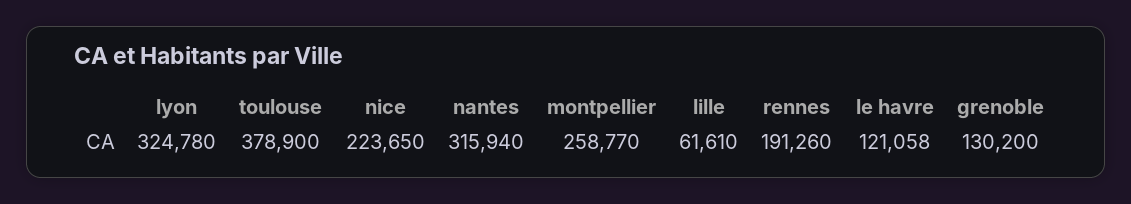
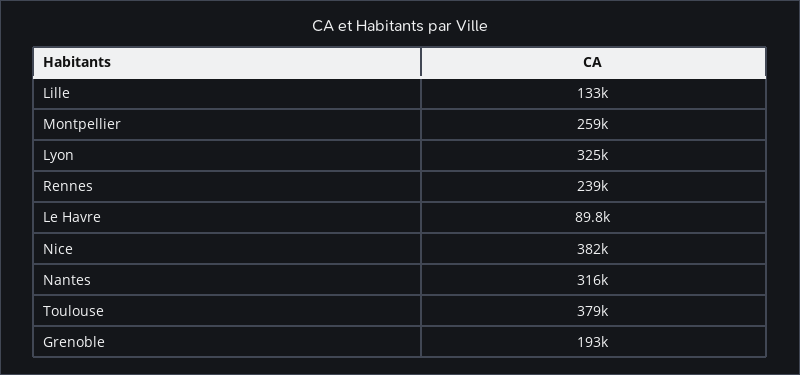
nice: 223650 -> 382000
lille: 61610 -> 133000
rennes: 191260 -> 239000
le havre: 121058 -> 89800
grenoble: 130200 -> 193000

